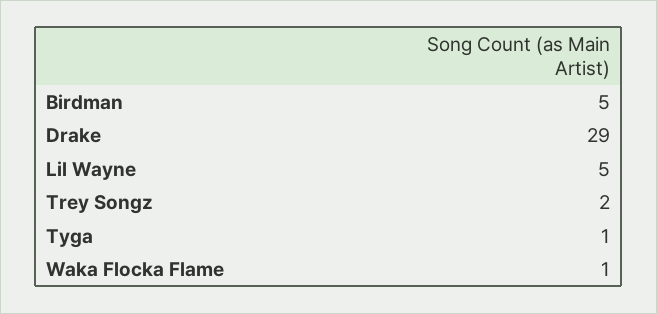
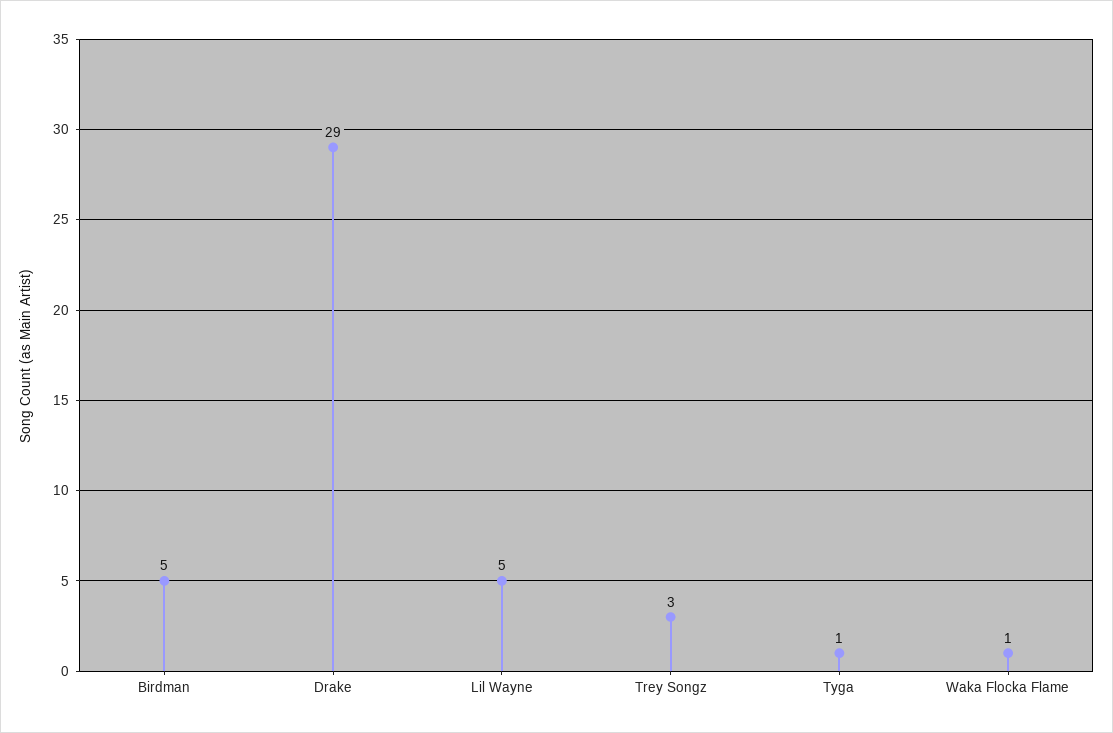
Trey Songz: 2 -> 3

